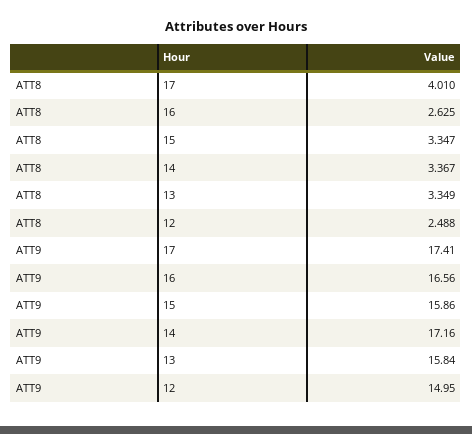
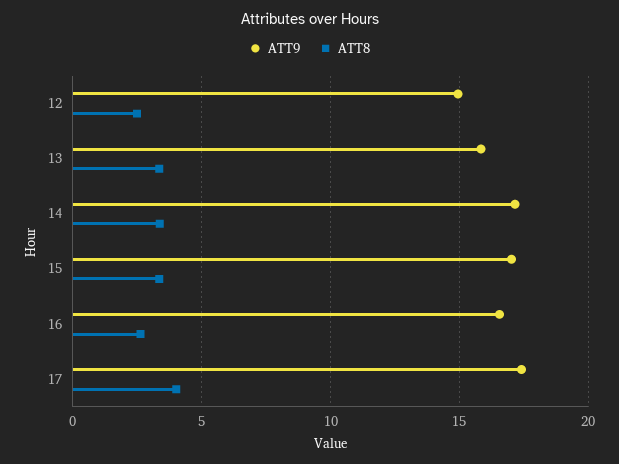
ATT9, 15: 15.86 -> 17

